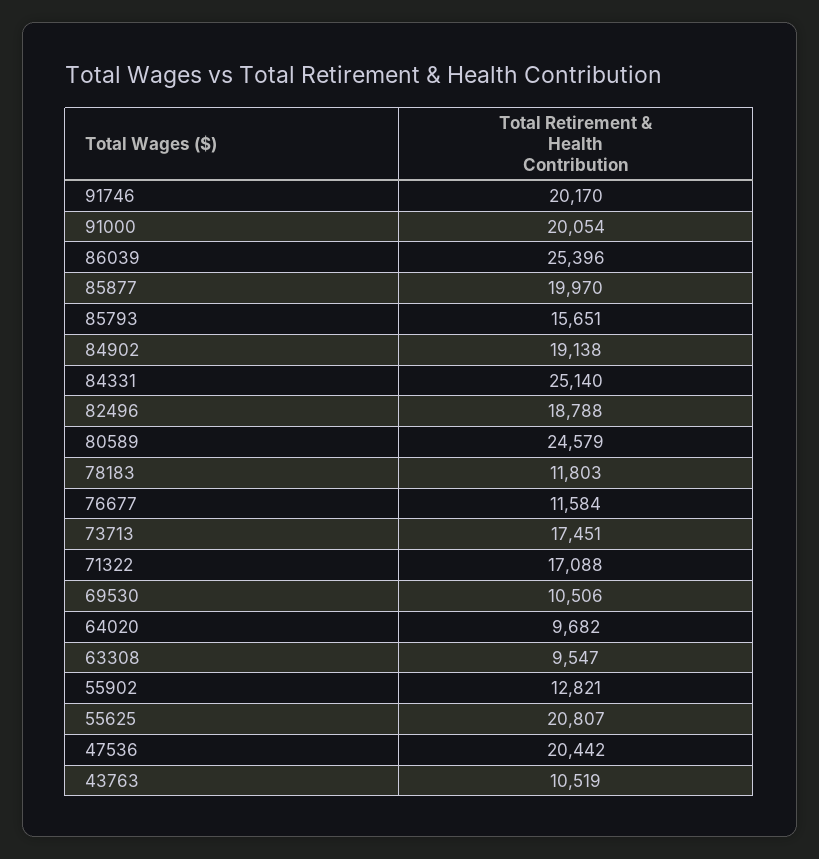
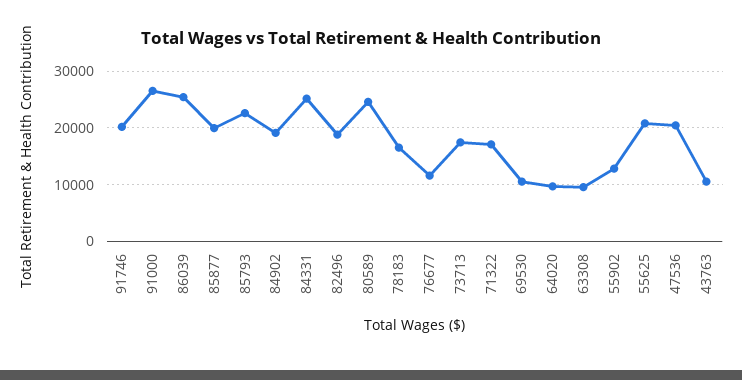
91000: 20054 -> 26000
85793: 15651 -> 22000
78183: 11803 -> 16000

